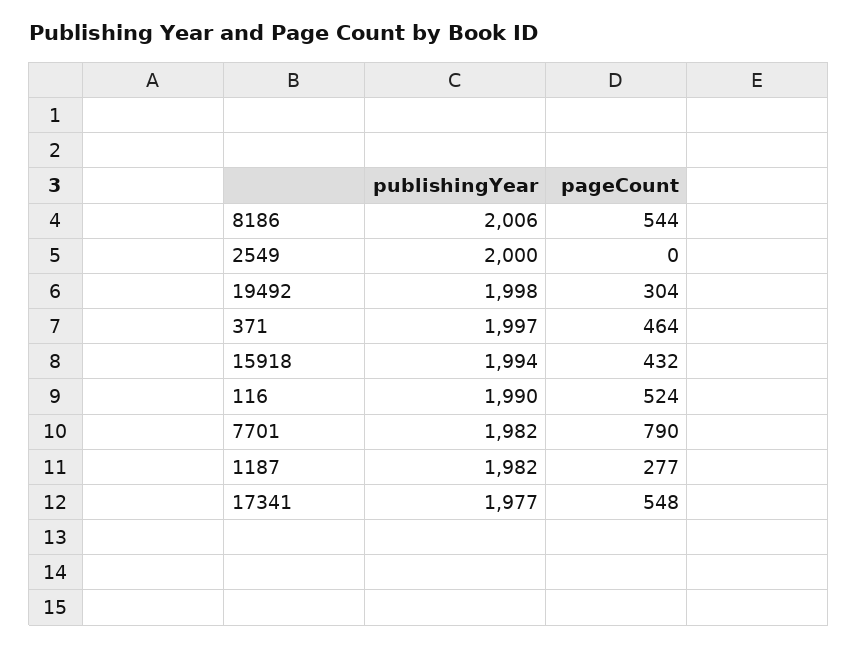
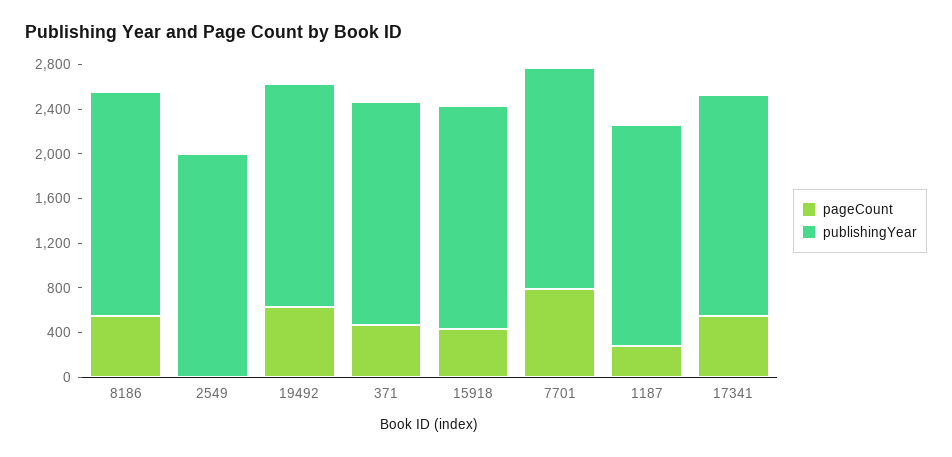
pageCount, 19492: 304 -> 600
publishingYear, 116: 1990 -> none
pageCount, 116: 524 -> none

